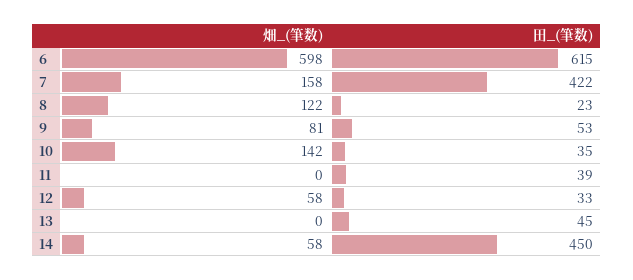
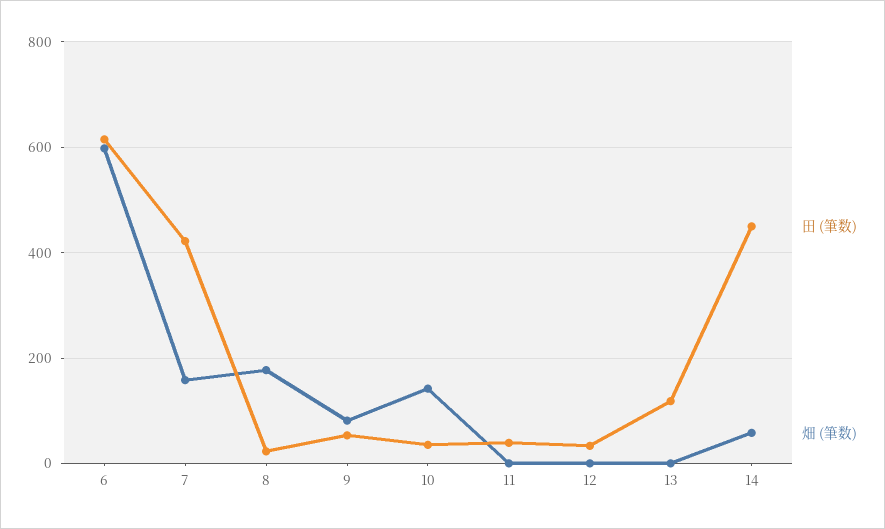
畑_(筆数), 8: 122 -> 180
畑_(筆数), 12: 58 -> 0
田_(筆数), 13: 45 -> 120

